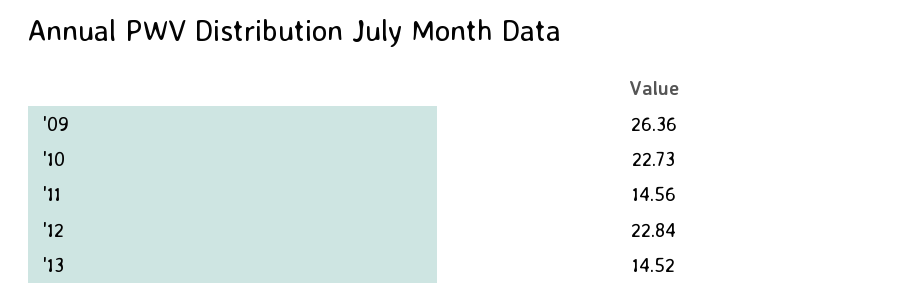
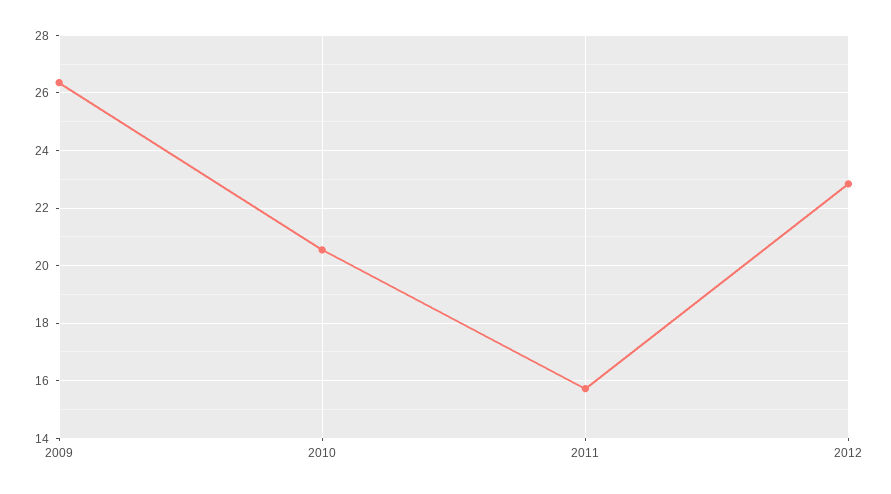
'10: 22.73 -> 20.5
'11: 14.56 -> 15.75
'13: 14.52 -> none

